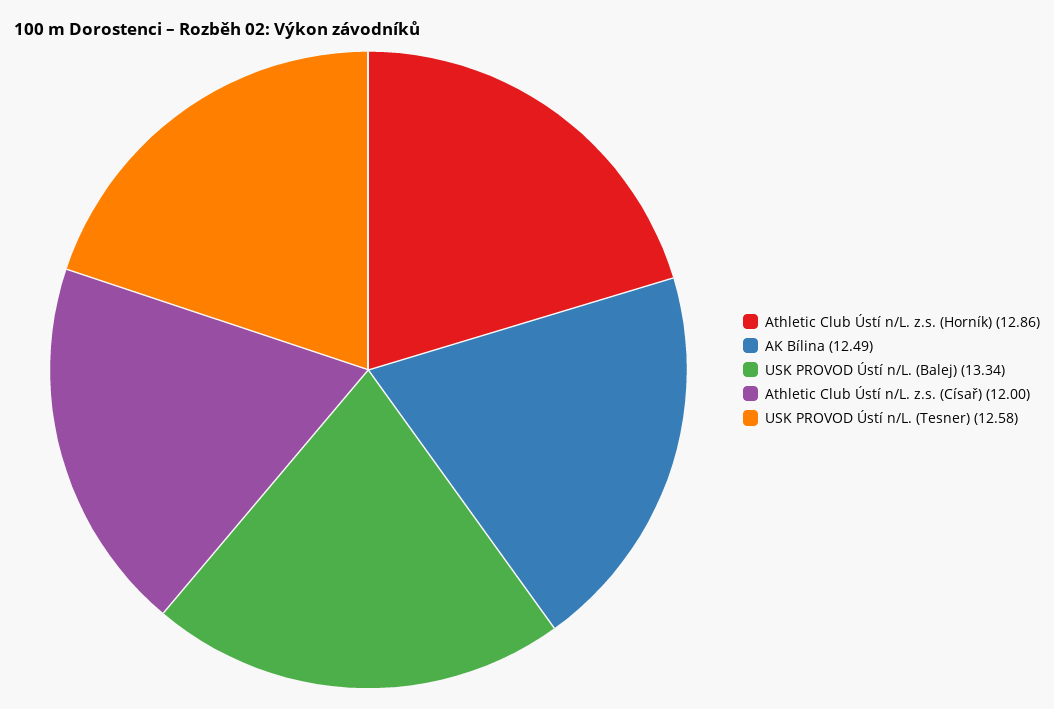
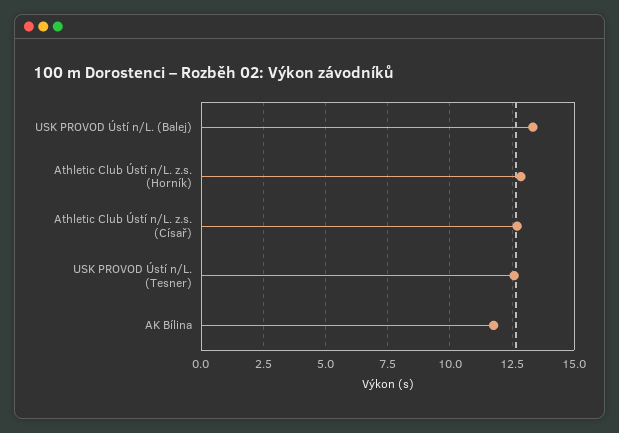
AK Bílina: 12.49 -> 11.75
Athletic Club Ústí n/L. z.s. (Císař): 12 -> 12.75

